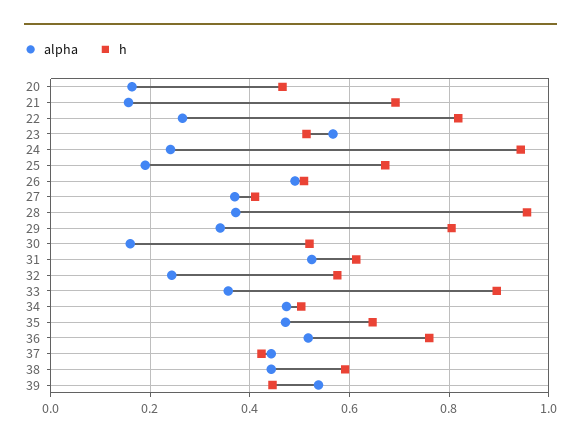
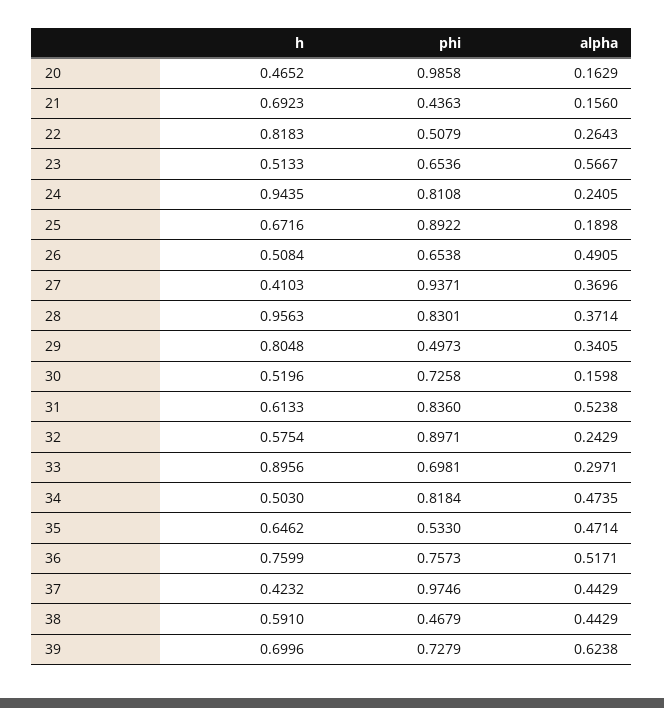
alpha, 33: 0.36 -> 0.2971
alpha, 39: 0.54 -> 0.6238
h, 39: 0.44 -> 0.6996
phi, 20: none -> 0.9858
phi, 21: none -> 0.4363
phi, 22: none -> 0.5079
phi, 23: none -> 0.6536
phi, 24: none -> 0.8108
phi, 25: none -> 0.8922
phi, 26: none -> 0.6538
phi, 27: none -> 0.9371
phi, 28: none -> 0.8301
phi, 29: none -> 0.4973
phi, 30: none -> 0.7258
phi, 31: none -> 0.836
phi, 32: none -> 0.8971
phi, 33: none -> 0.6981
phi, 34: none -> 0.8184
phi, 35: none -> 0.533
phi, 36: none -> 0.7573
phi, 37: none -> 0.9746
phi, 38: none -> 0.4679
phi, 39: none -> 0.7279

